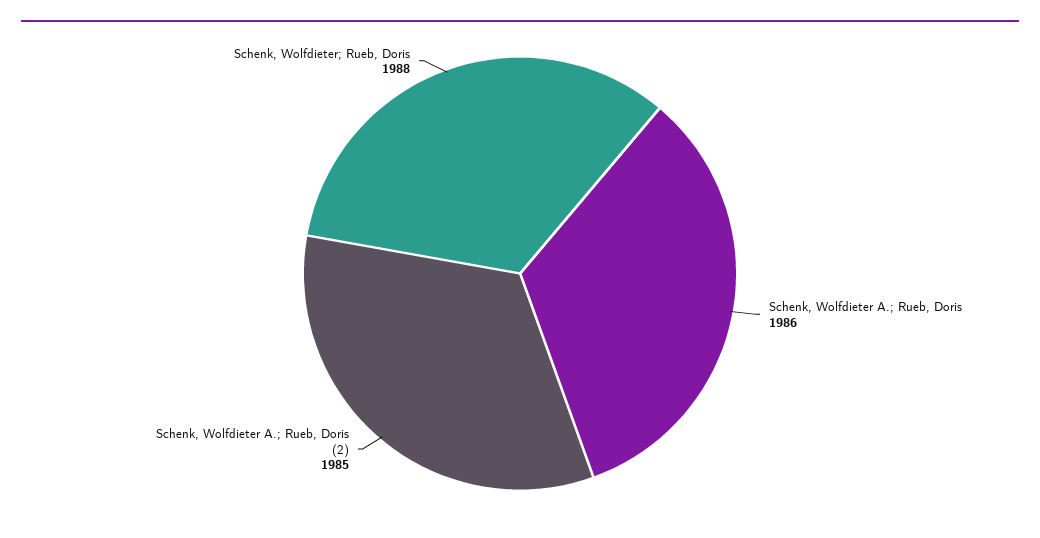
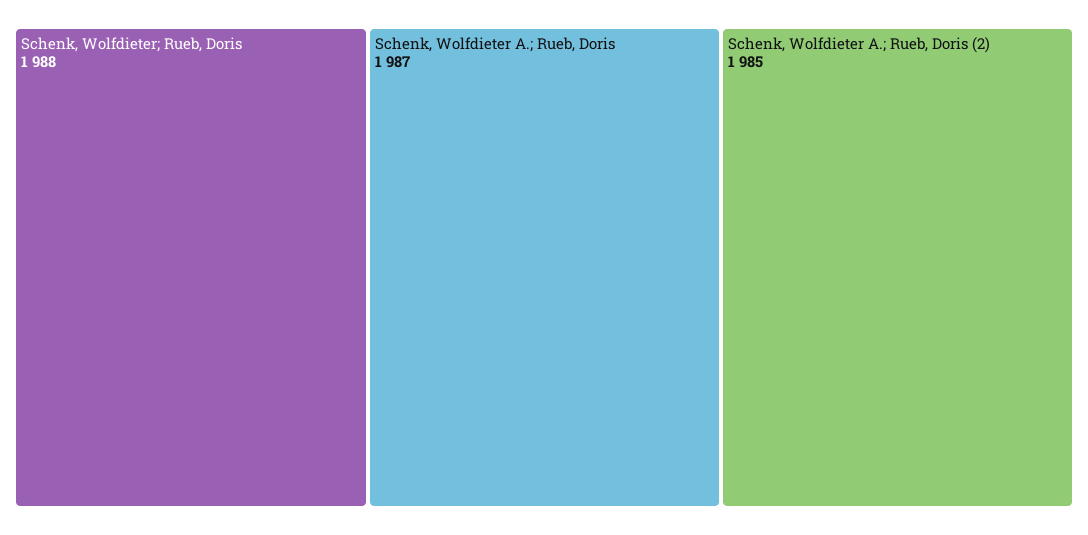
Schenk, Wolfdieter A.; Rueb, Doris: 1986 -> 1987

